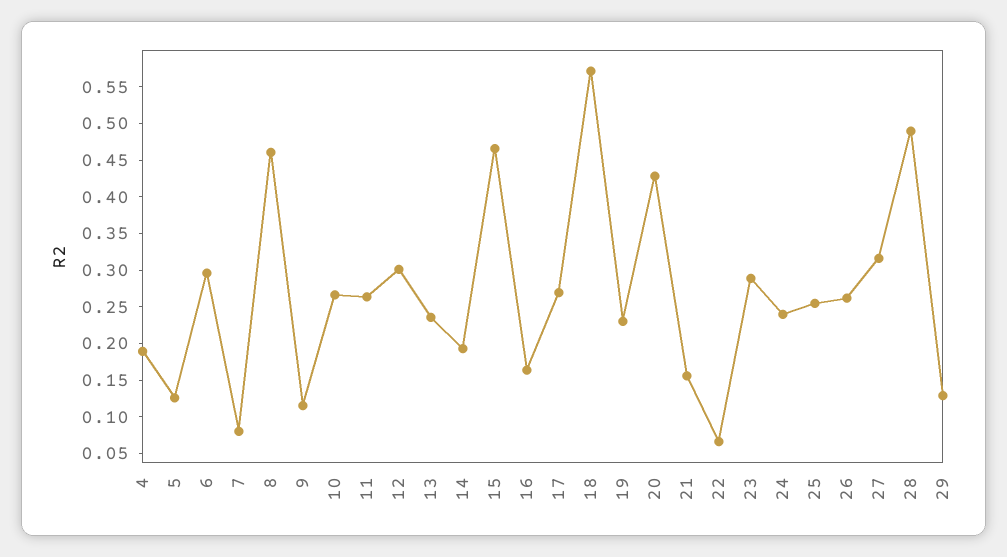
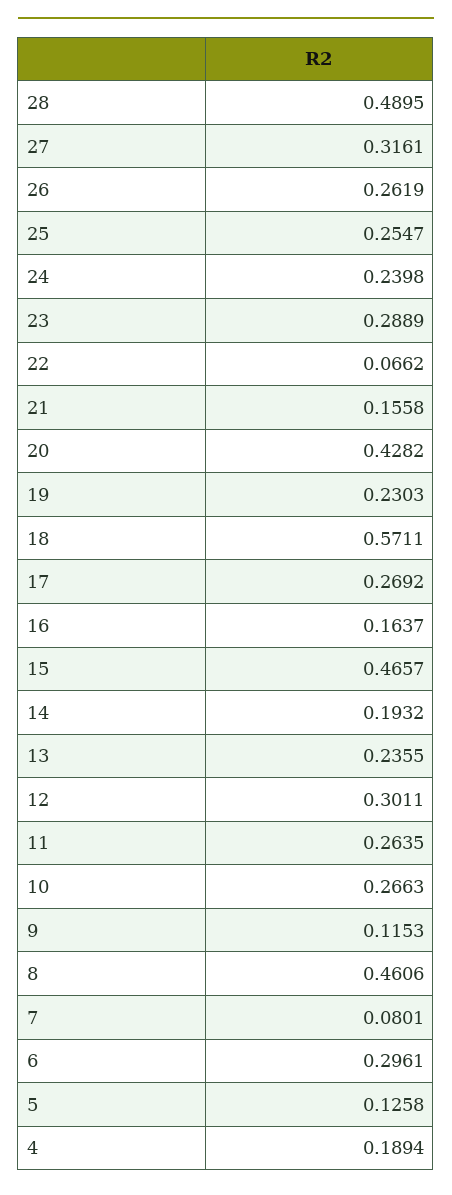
29: 0.125 -> none

